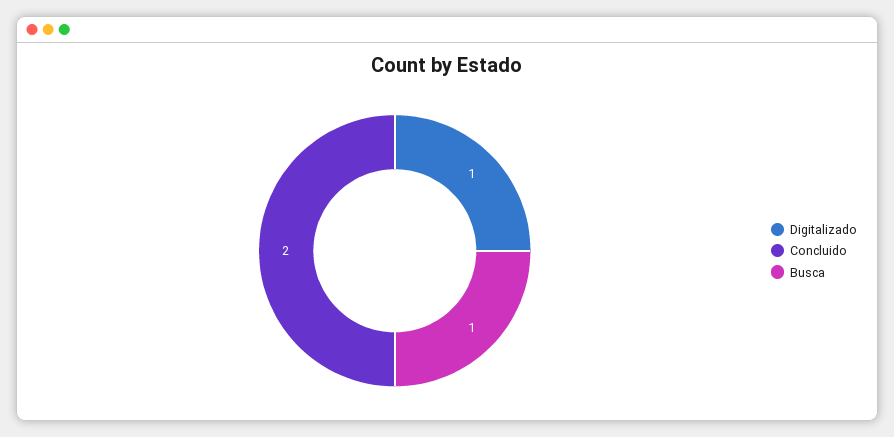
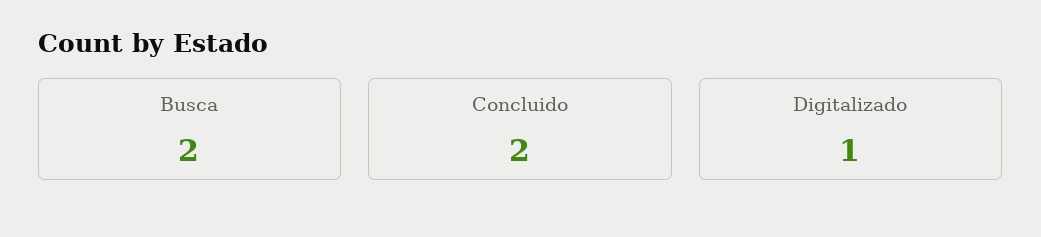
Busca: 1 -> 2

